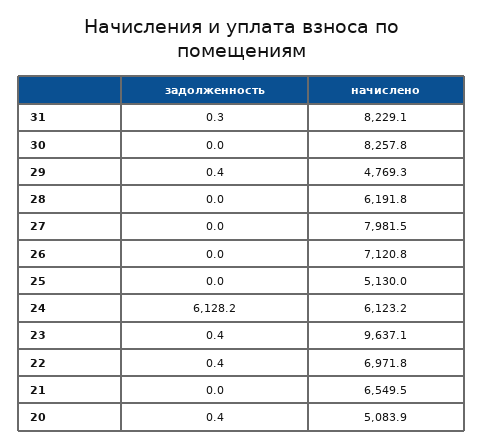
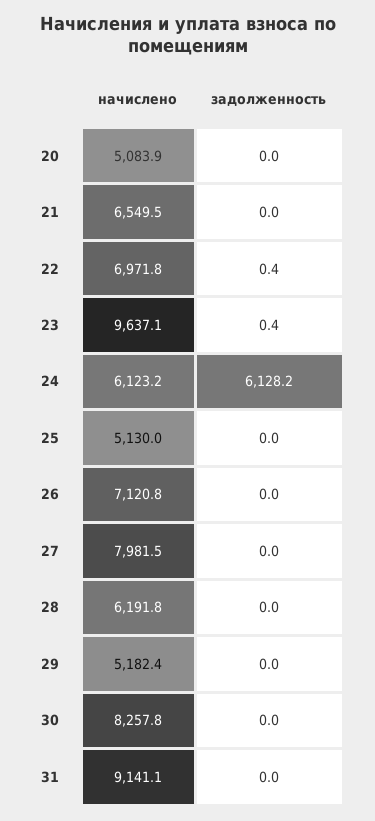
задолженность, 31: 0.3 -> 0
начислено, 31: 8229.1 -> 9141.1
задолженность, 29: 0.4 -> 0
начислено, 29: 4769.3 -> 5182.4
задолженность, 20: 0.4 -> 0

